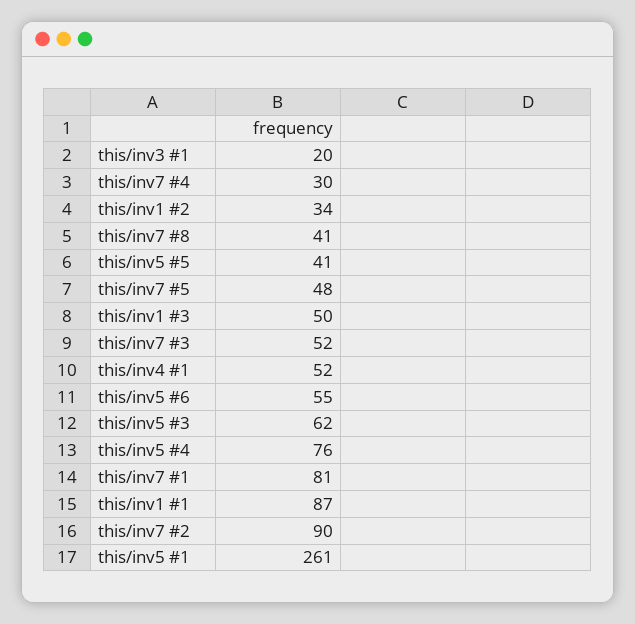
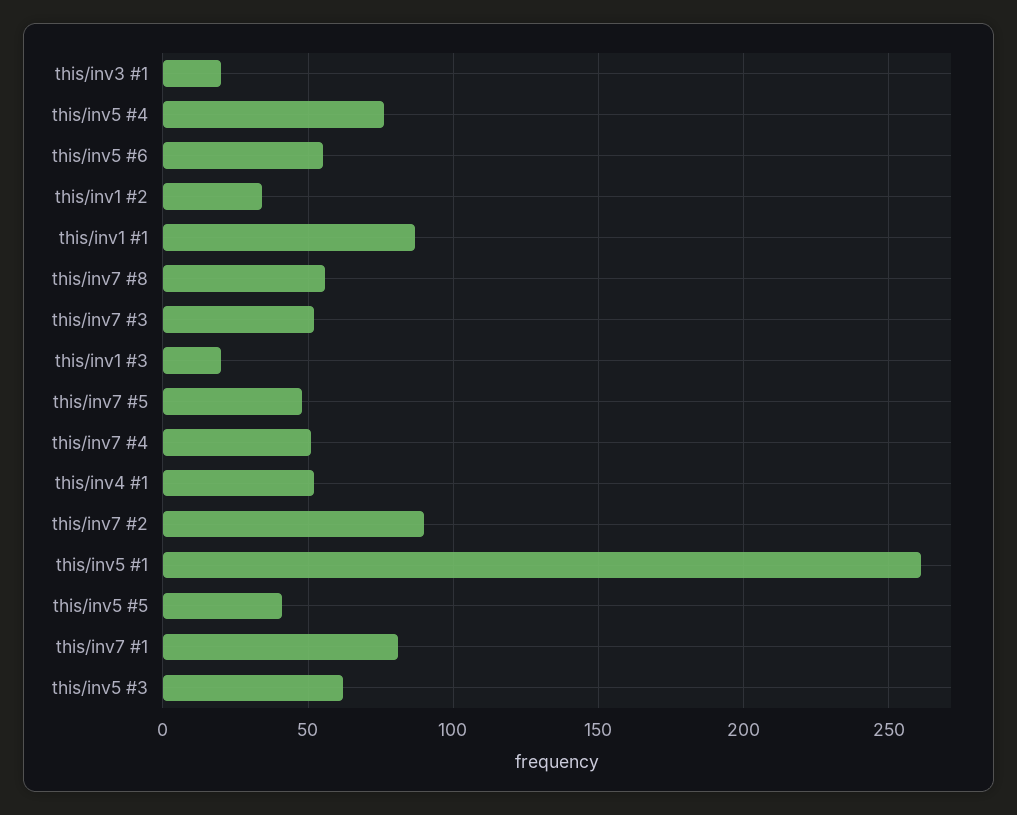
this/inv7 #4: 30 -> 50
this/inv7 #8: 41 -> 55
this/inv1 #3: 50 -> 20

